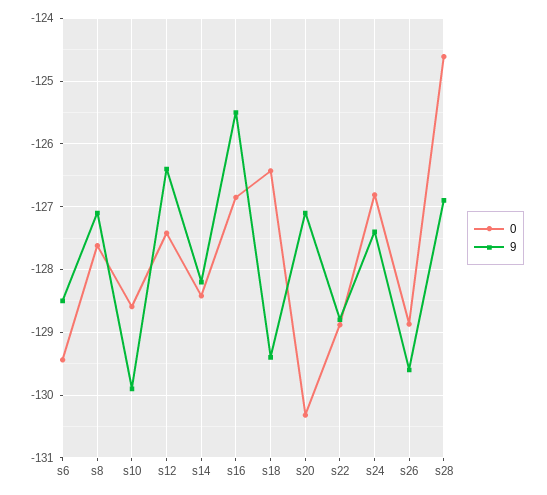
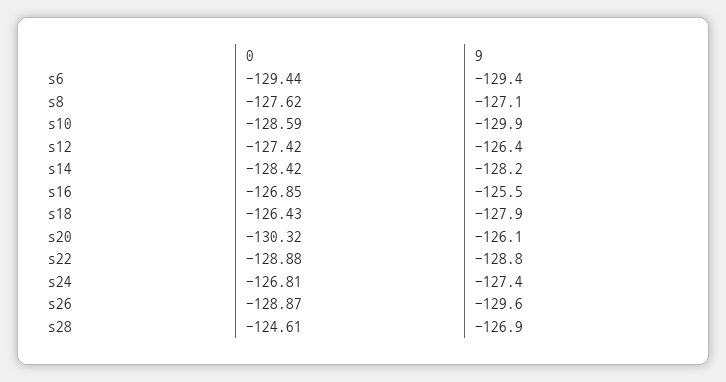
9, s6: -128.5 -> -129.4
9, s18: -129.4 -> -127.9
9, s20: -127.1 -> -126.1

